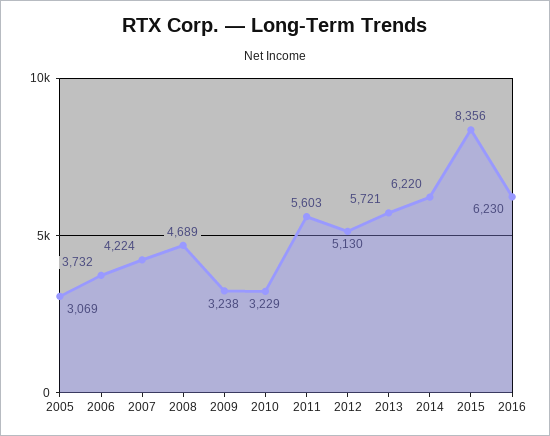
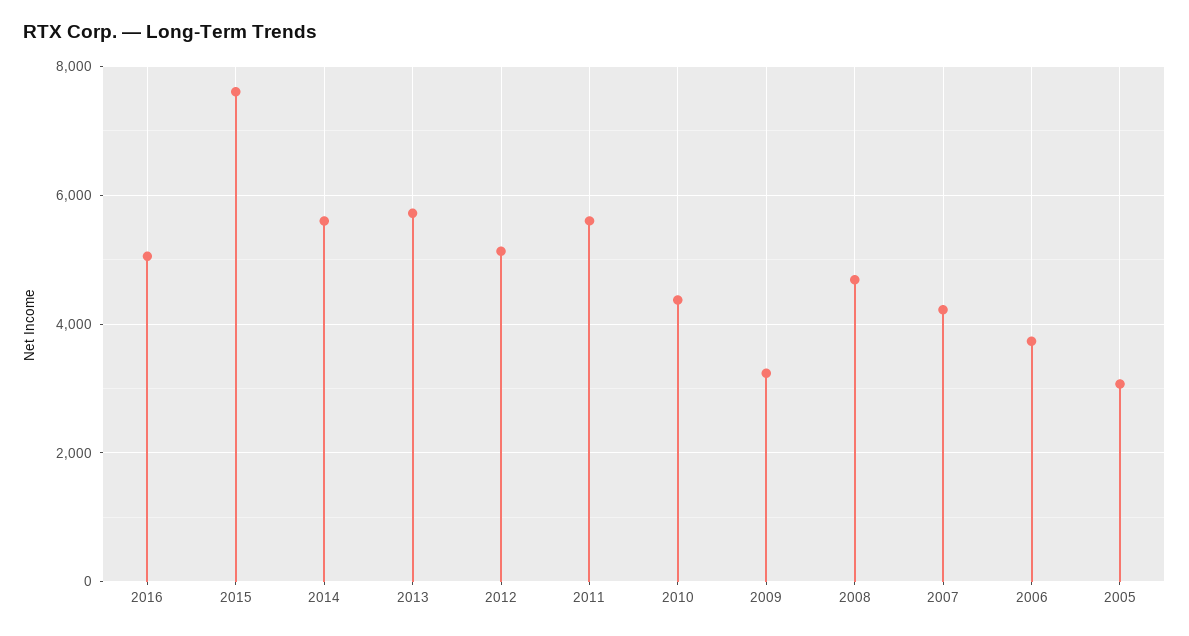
2010: 3229 -> 4400
2014: 6220 -> 5600
2015: 8356 -> 7600
2016: 6230 -> 5000

